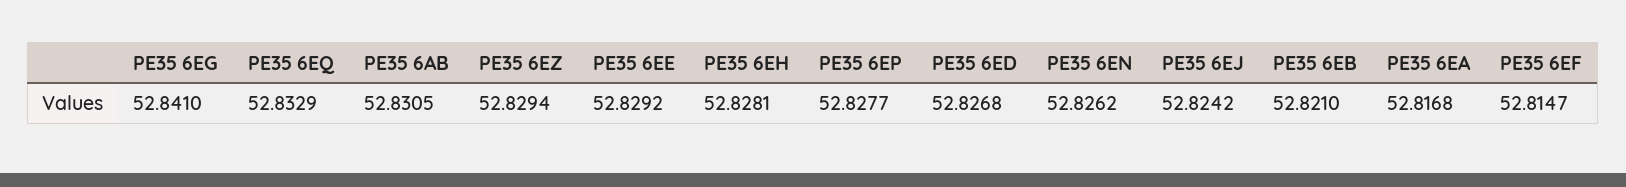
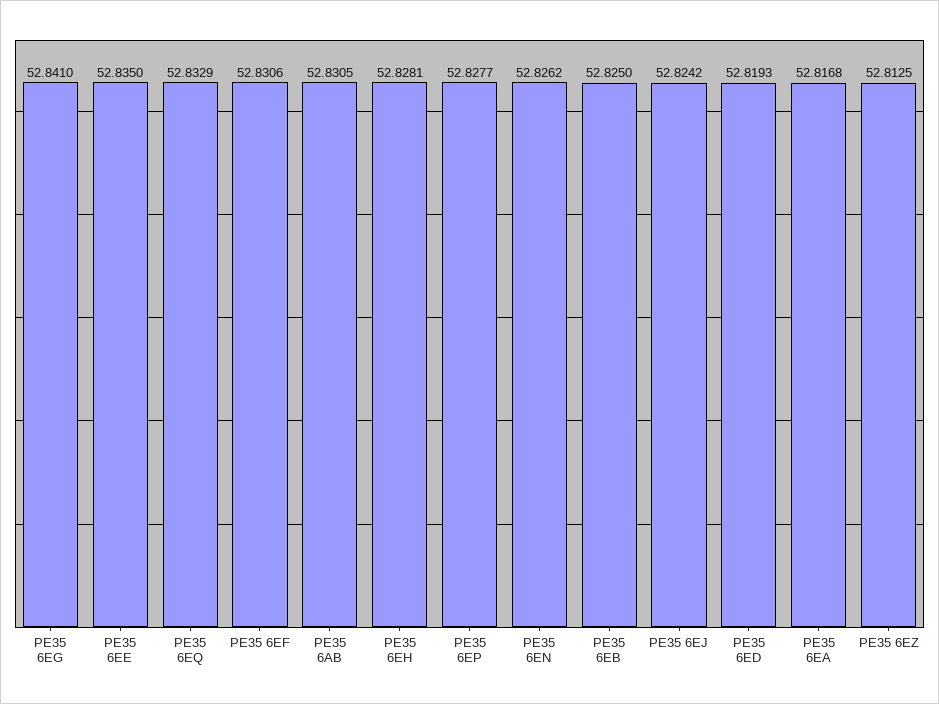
PE35 6EZ: 52.8294 -> 52.8125
PE35 6EE: 52.8292 -> 52.835
PE35 6ED: 52.8268 -> 52.8193
PE35 6EB: 52.821 -> 52.825
PE35 6EF: 52.8147 -> 52.8306

